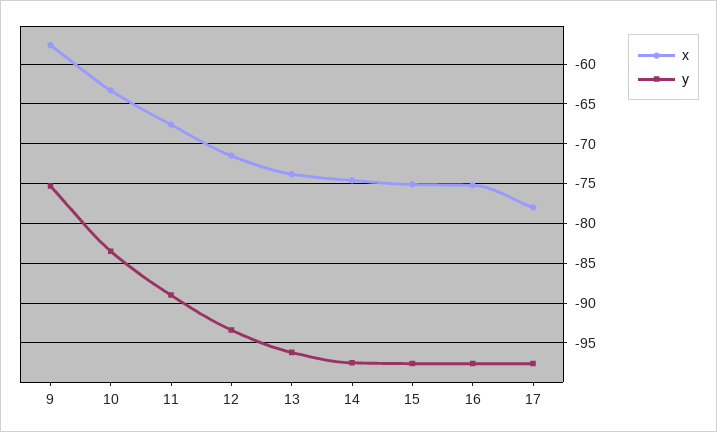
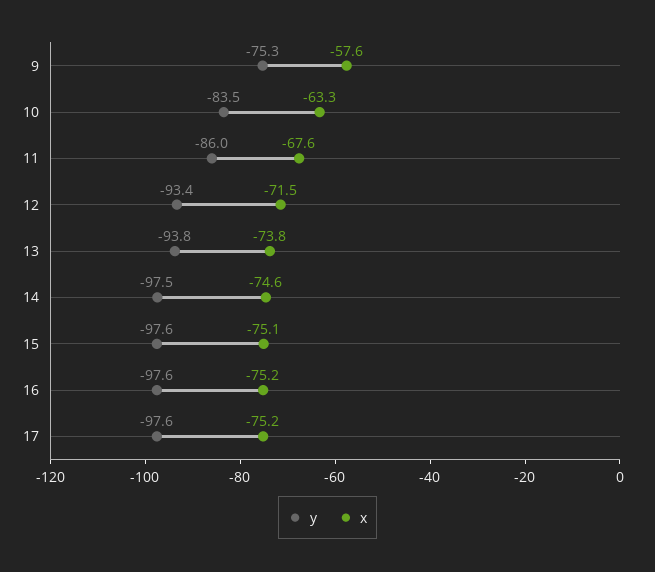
y, 11: -89 -> -86
y, 13: -96 -> -93.8
x, 17: -78 -> -75.2

